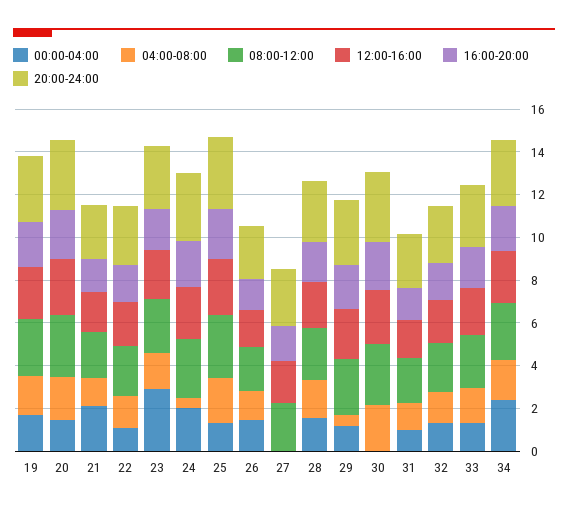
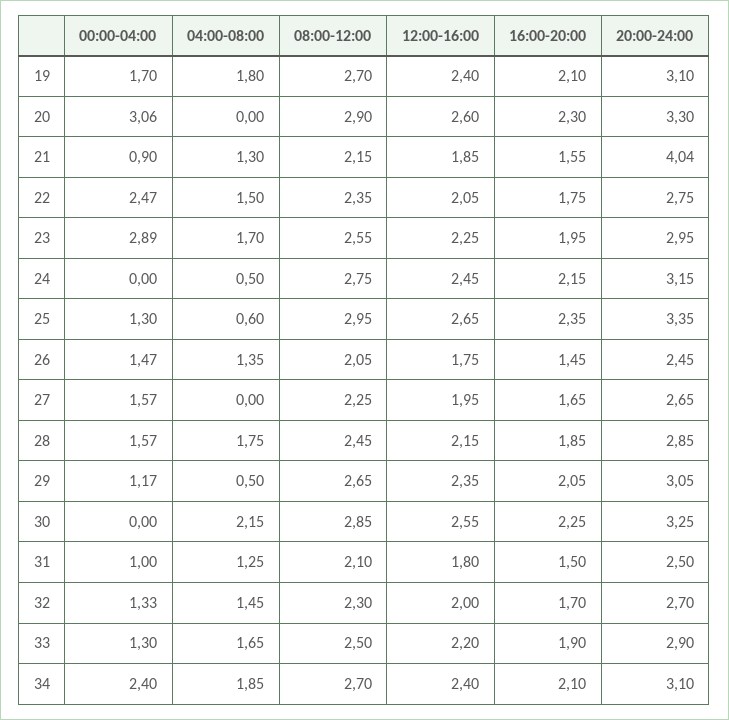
00:00-04:00, 20: 1.5 -> 3.06
04:00-08:00, 20: 2 -> 0
00:00-04:00, 21: 2 -> 0.9
20:00-24:00, 21: 2.5 -> 4.04
00:00-04:00, 22: 1 -> 2.47
00:00-04:00, 24: 2 -> 0
04:00-08:00, 25: 2 -> 0.6
00:00-04:00, 27: 0 -> 1.57

